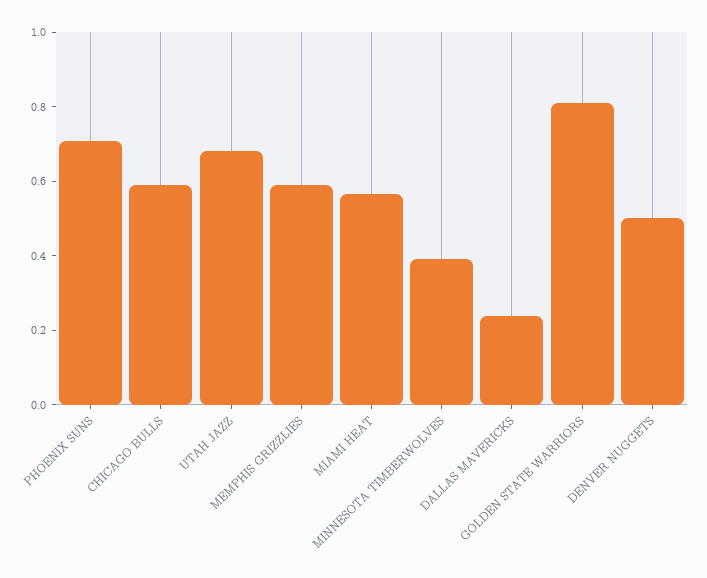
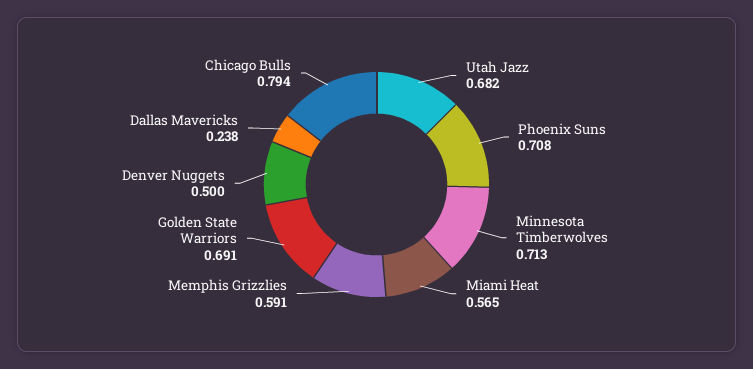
CHICAGO BULLS: 0.6 -> 0.794
MINNESOTA TIMBERWOLVES: 0.4 -> 0.713
GOLDEN STATE WARRIORS: 0.8 -> 0.691

